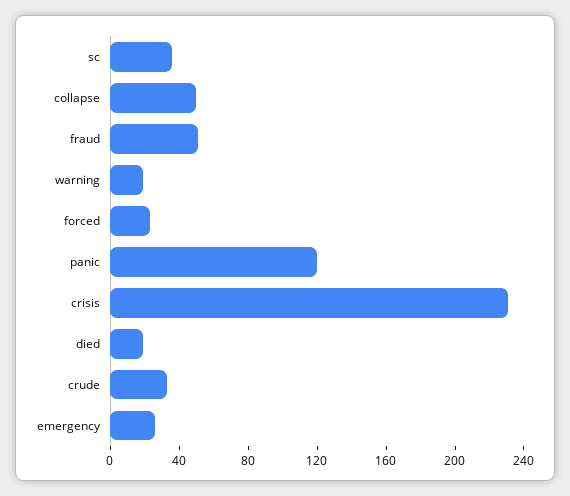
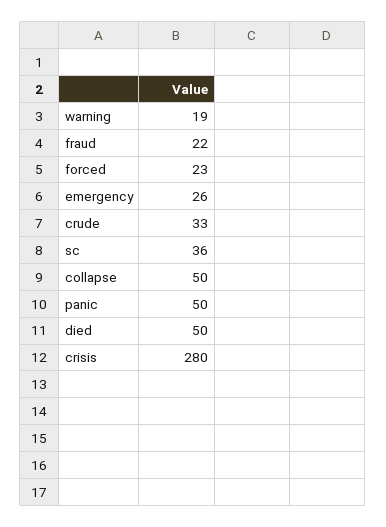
fraud: 50 -> 22
panic: 120 -> 50
crisis: 230 -> 280
died: 20 -> 50

